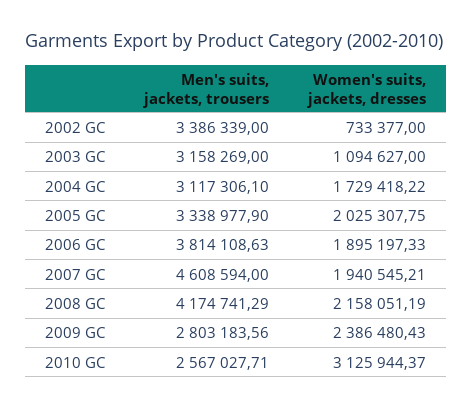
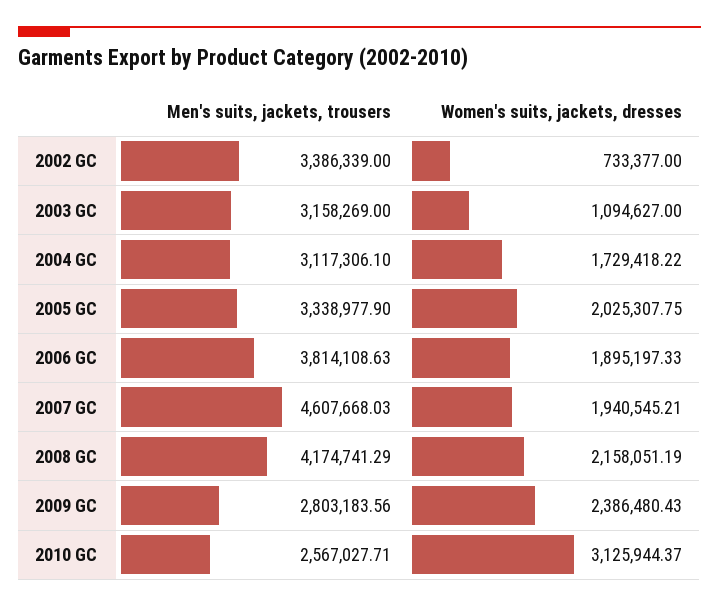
Men's suits, jackets, trousers, 2007 GC: 4608594 -> 4607668.03

